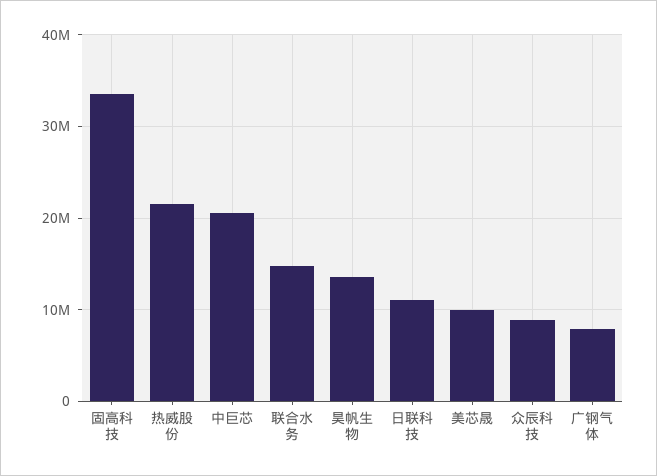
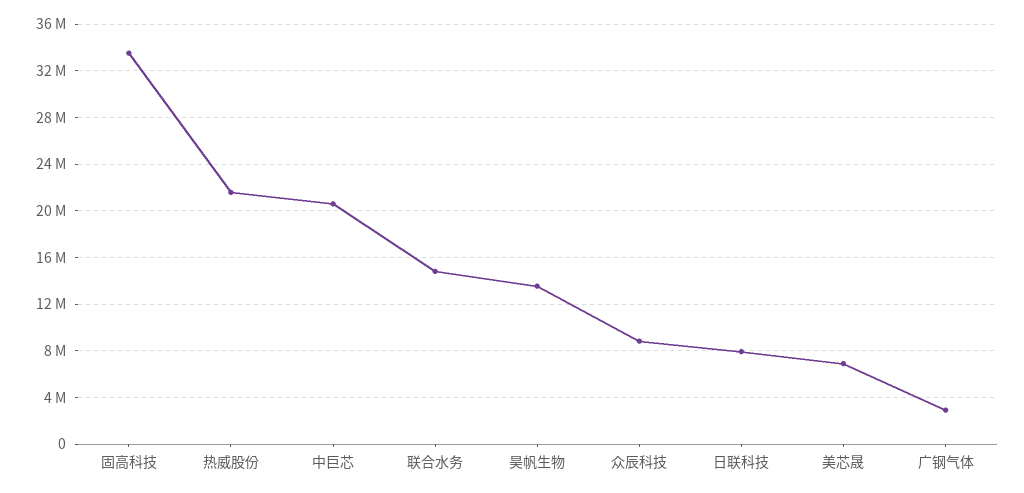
日联科技: 11000000 -> 8000000
美芯晟: 10000000 -> 7000000
广钢气体: 8000000 -> 3000000

